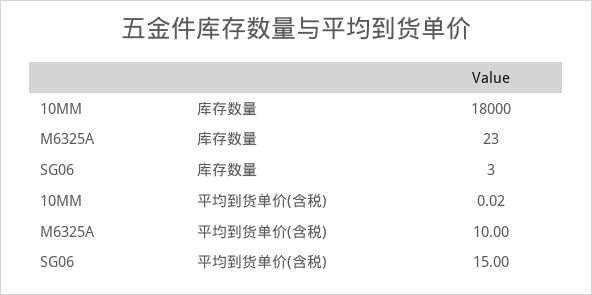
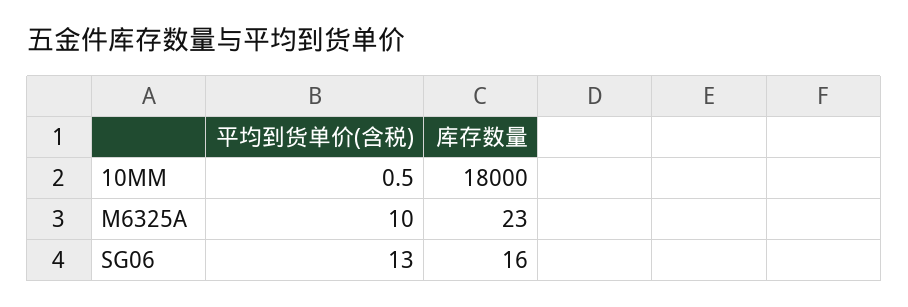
SG06, 库存数量: 3 -> 16
10MM, 平均到货单价(含税): 0.02 -> 0.5
SG06, 平均到货单价(含税): 15 -> 13

